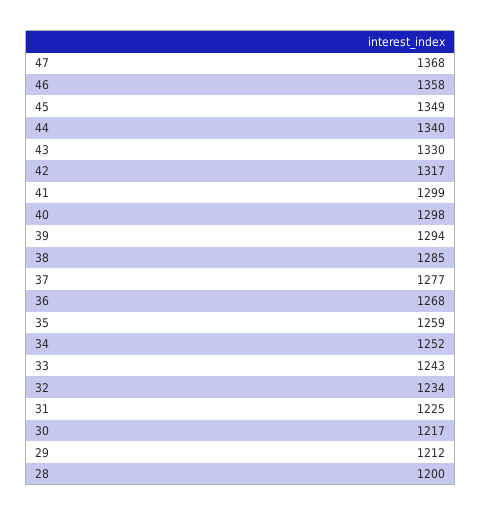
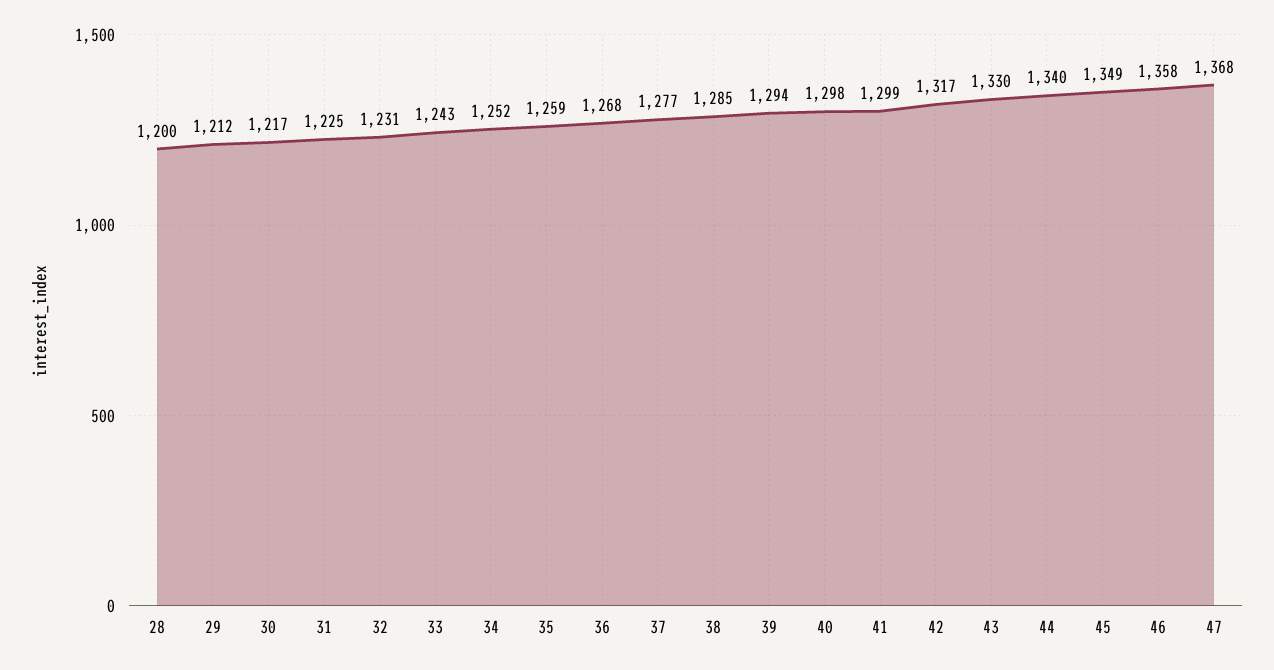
32: 1234 -> 1231

